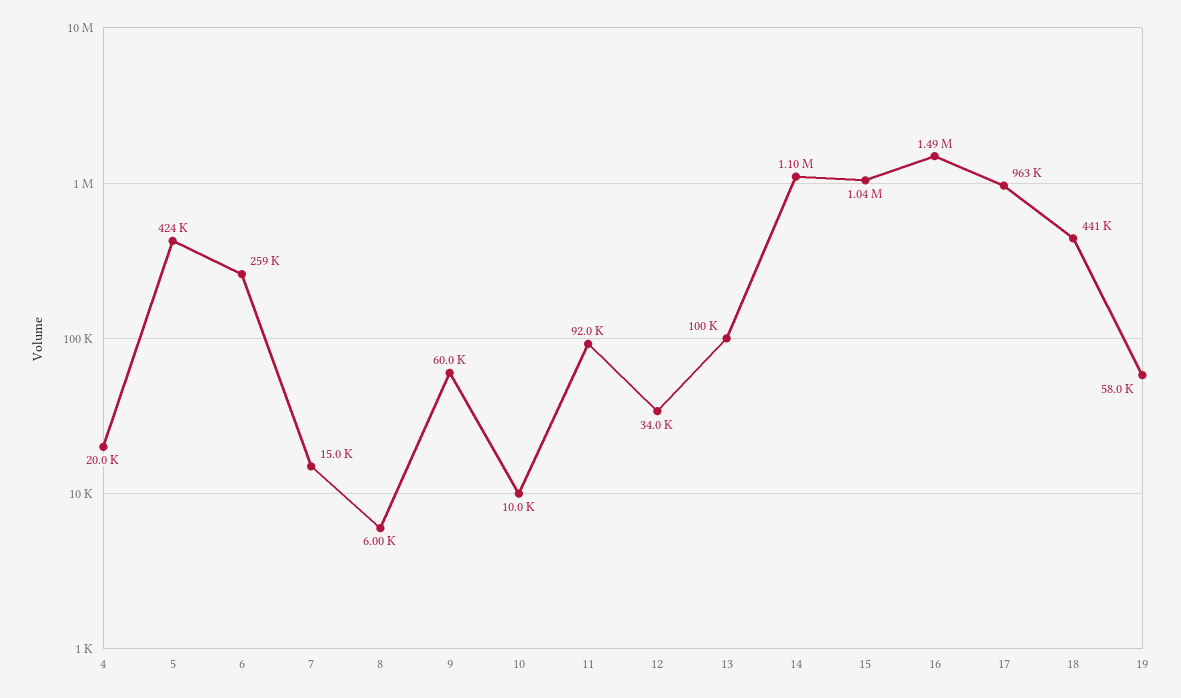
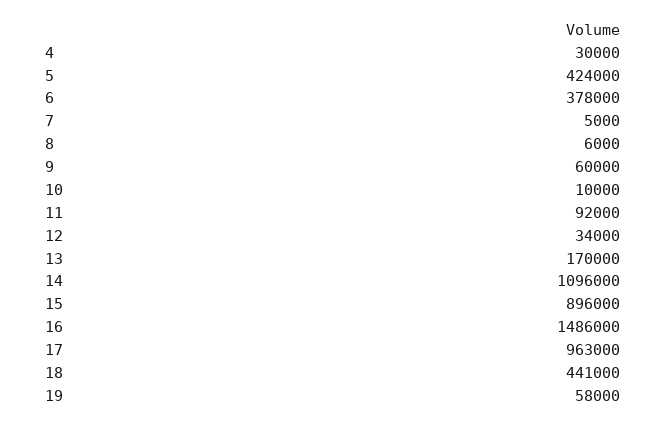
4: 20000 -> 30000
6: 259000 -> 378000
7: 15000 -> 5000
13: 100000 -> 170000
15: 1040000 -> 896000

